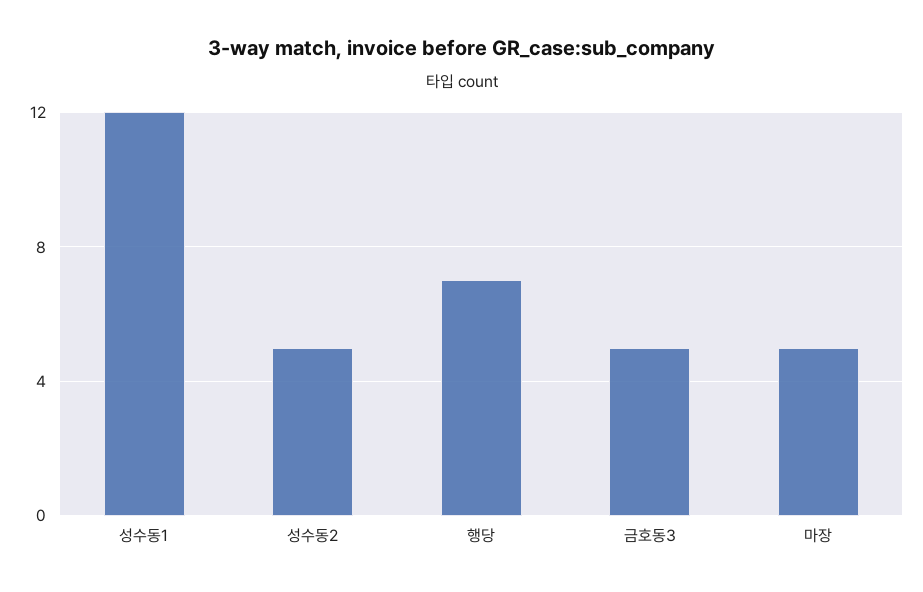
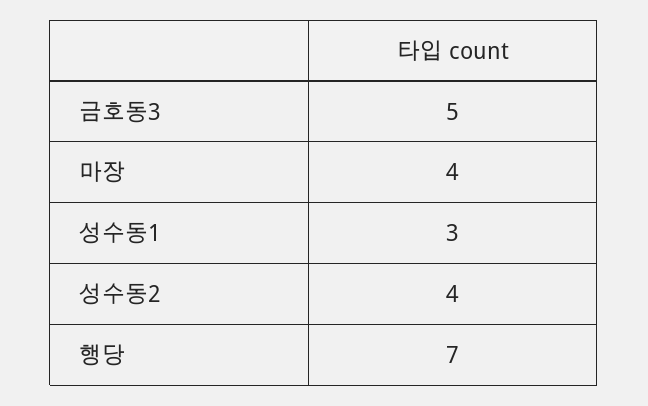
성수동1: 12 -> 3
성수동2: 5 -> 4
마장: 5 -> 4

